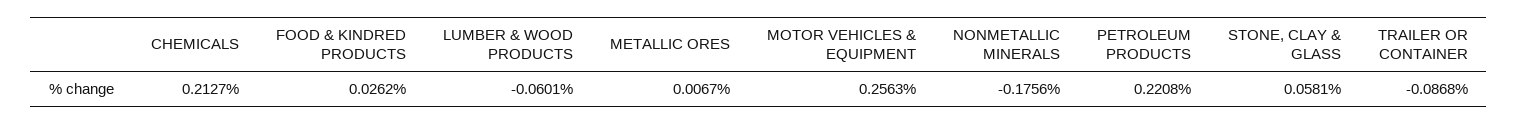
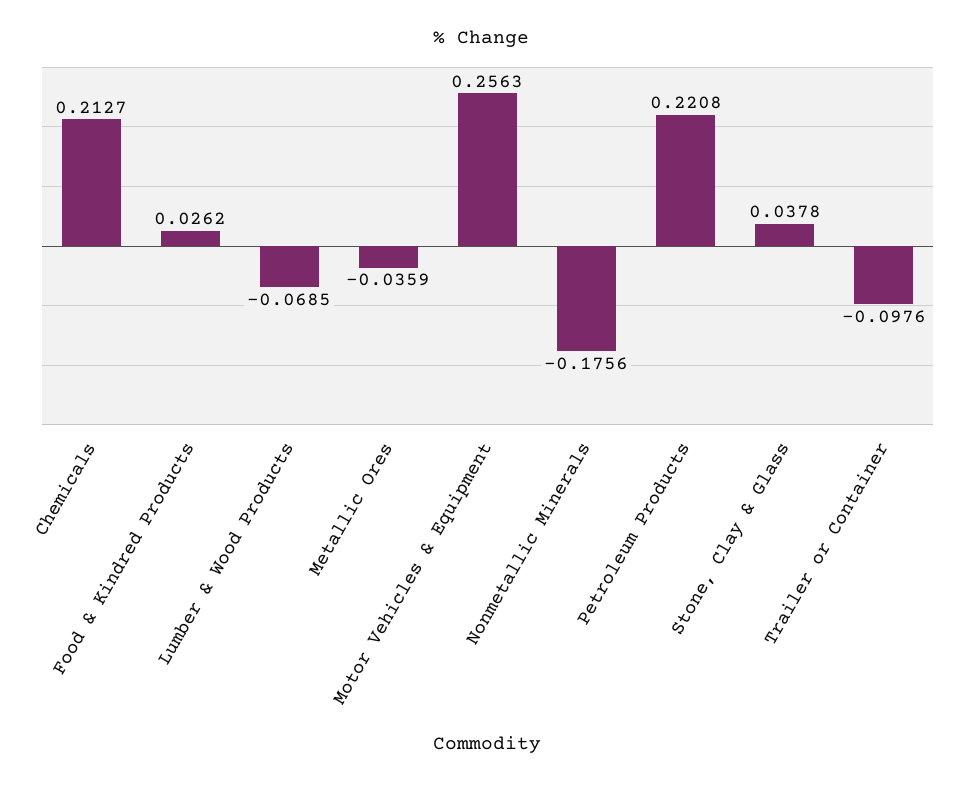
LUMBER & WOOD PRODUCTS: -0.0601 -> -0.0685
METALLIC ORES: 0.0067 -> -0.0359
STONE, CLAY & GLASS: 0.0581 -> 0.0378
TRAILER OR CONTAINER: -0.0868 -> -0.0976

